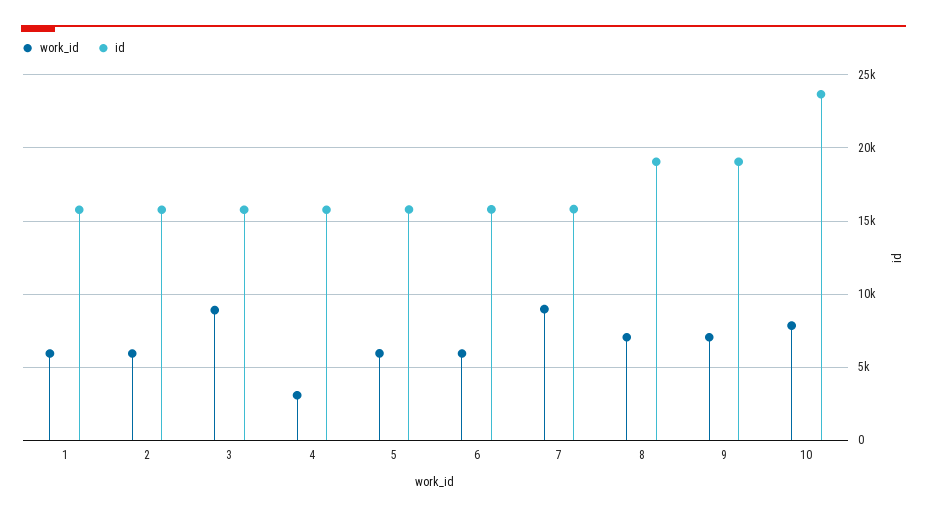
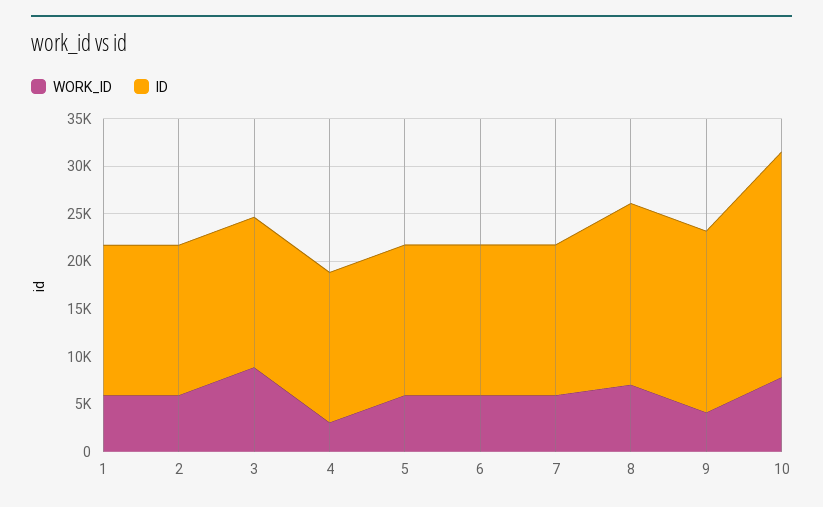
work_id, 7: 9000 -> 6000
work_id, 9: 7000 -> 4000

